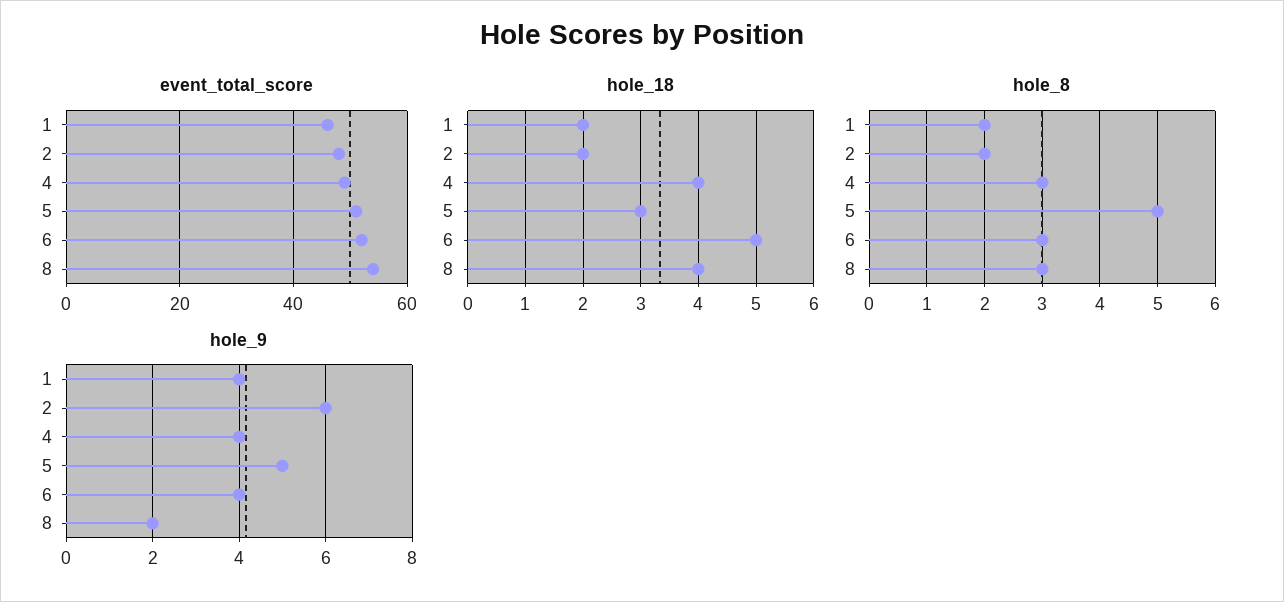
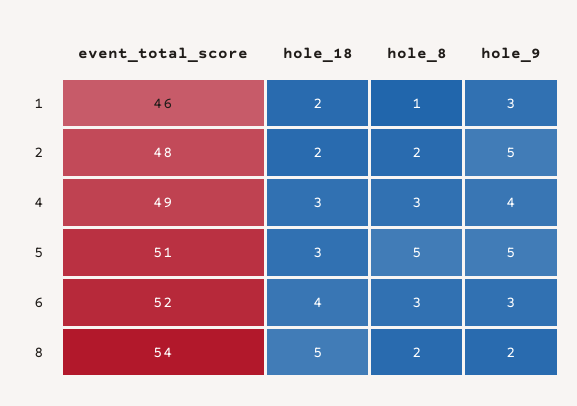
hole_18, 4: 4 -> 3
hole_18, 6: 5 -> 4
hole_18, 8: 4 -> 5
hole_8, 1: 2 -> 1
hole_8, 8: 3 -> 2
hole_9, 1: 4 -> 3
hole_9, 2: 6 -> 5
hole_9, 6: 4 -> 3

